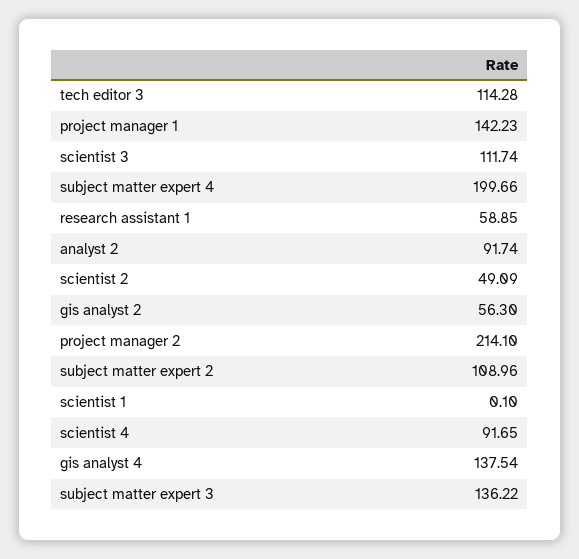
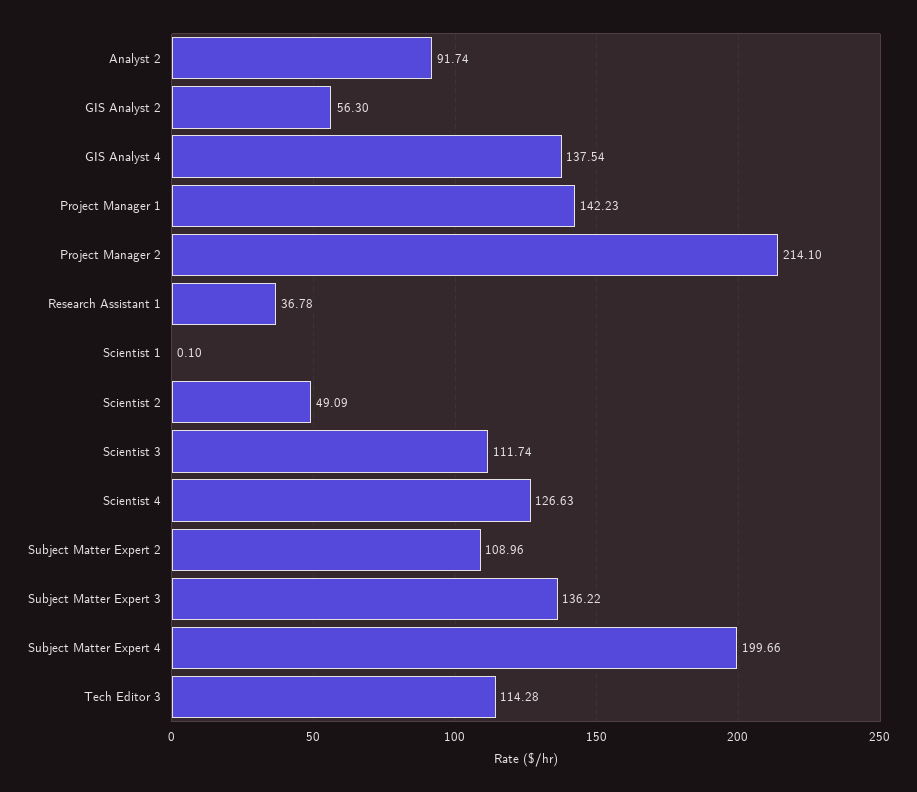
research assistant 1: 58.85 -> 36.78
scientist 4: 91.65 -> 126.63

